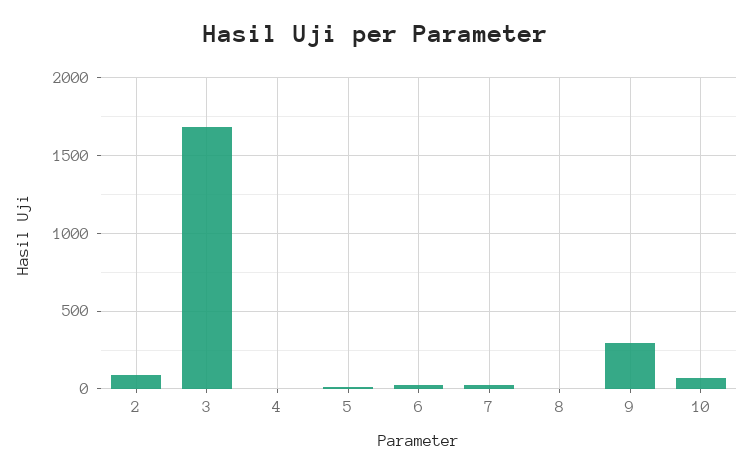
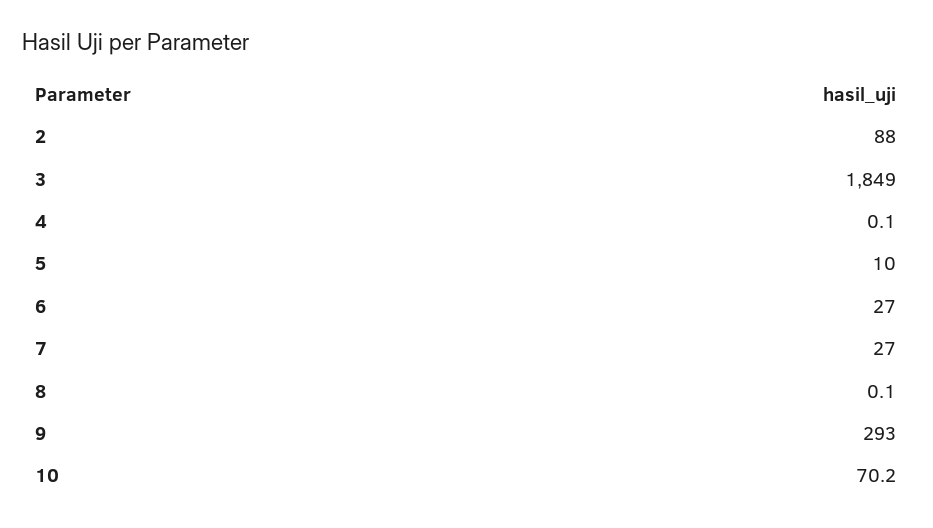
3: 1700 -> 1849

